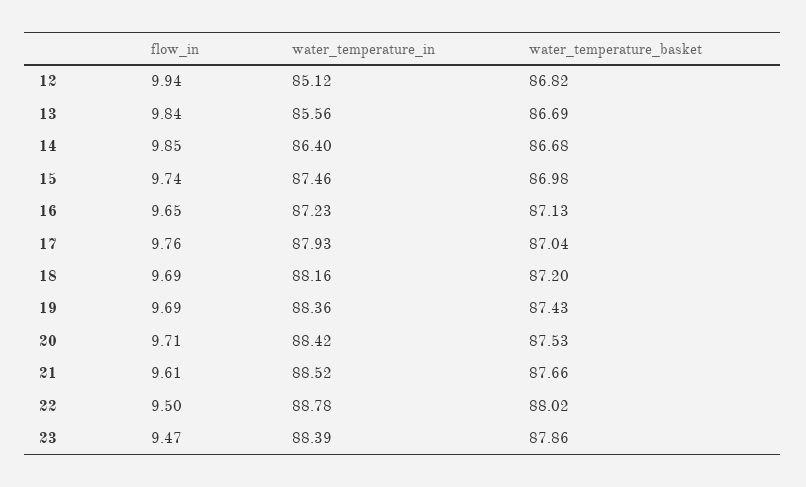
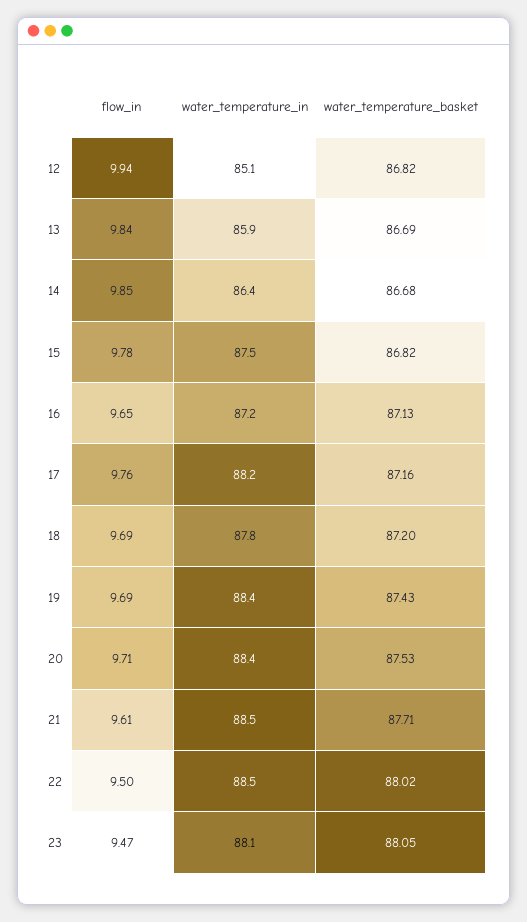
water_temperature_in, 13: 85.56 -> 85.9
flow_in, 15: 9.74 -> 9.78
water_temperature_basket, 15: 86.98 -> 86.82
water_temperature_in, 17: 87.93 -> 88.2
water_temperature_basket, 17: 87.04 -> 87.16
water_temperature_in, 18: 88.16 -> 87.8
water_temperature_basket, 21: 87.66 -> 87.71
water_temperature_in, 22: 88.78 -> 88.5
water_temperature_in, 23: 88.39 -> 88.1
water_temperature_basket, 23: 87.86 -> 88.05

